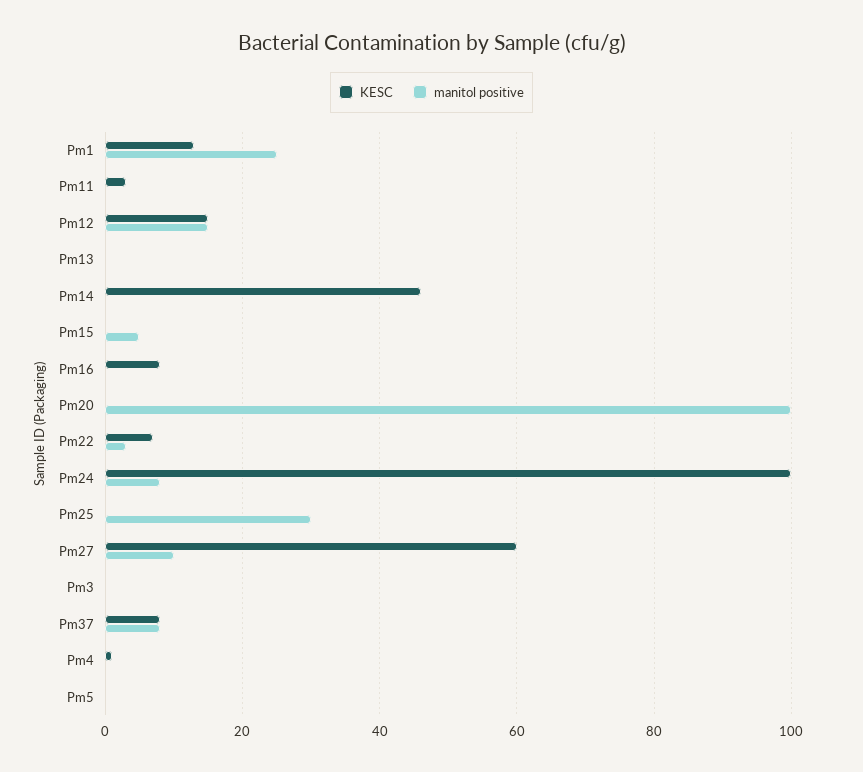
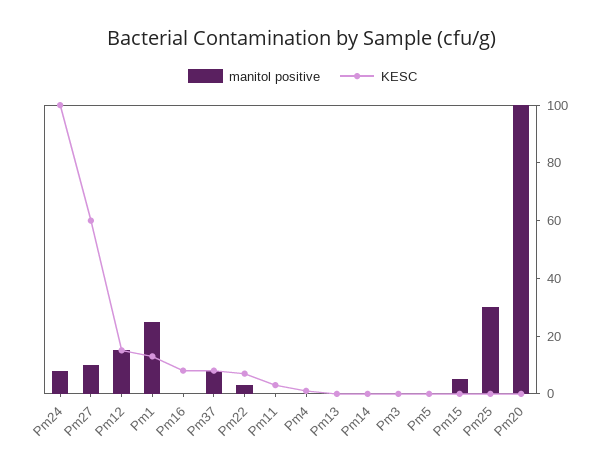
KESC, Pm14: 45 -> 0

